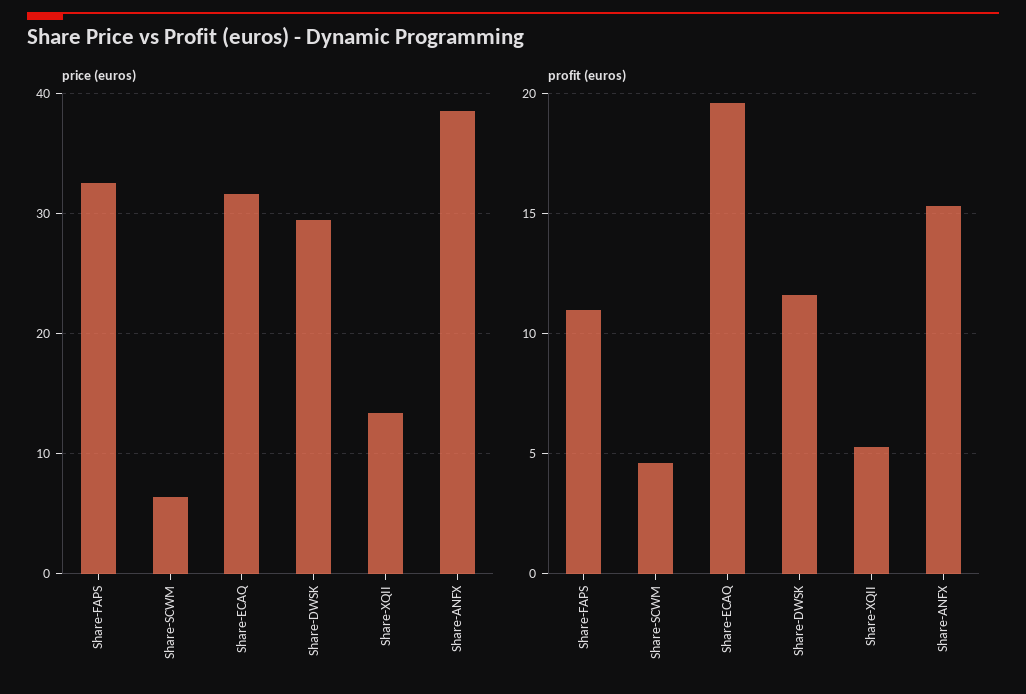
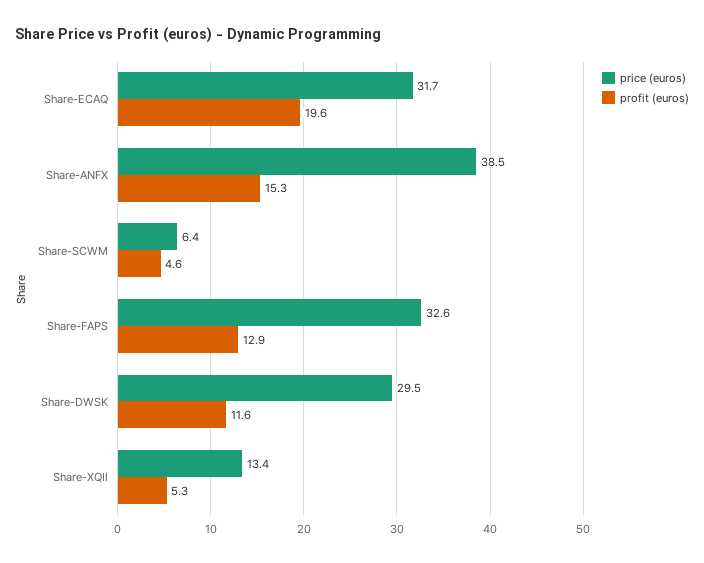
profit (euros), Share-FAPS: 11 -> 12.9

